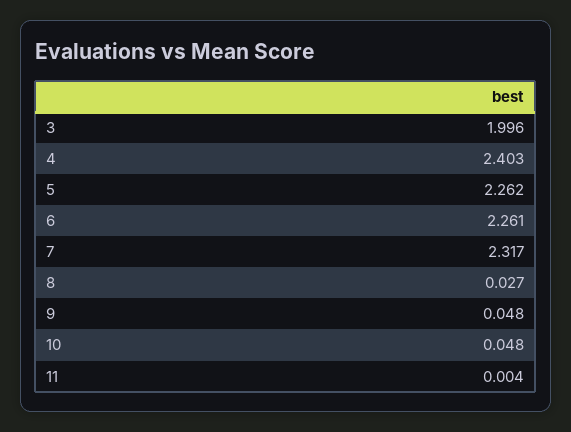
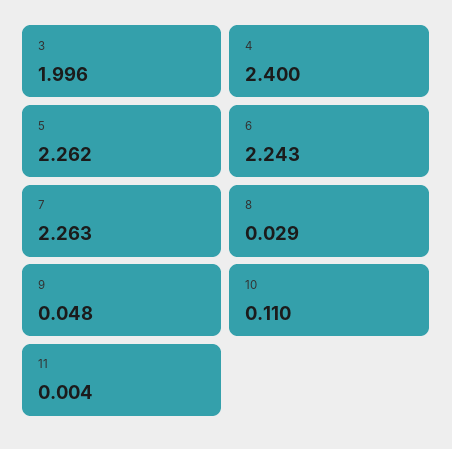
4: 2.403 -> 2.4
6: 2.261 -> 2.243
7: 2.317 -> 2.263
8: 0.027 -> 0.029
10: 0.048 -> 0.11

